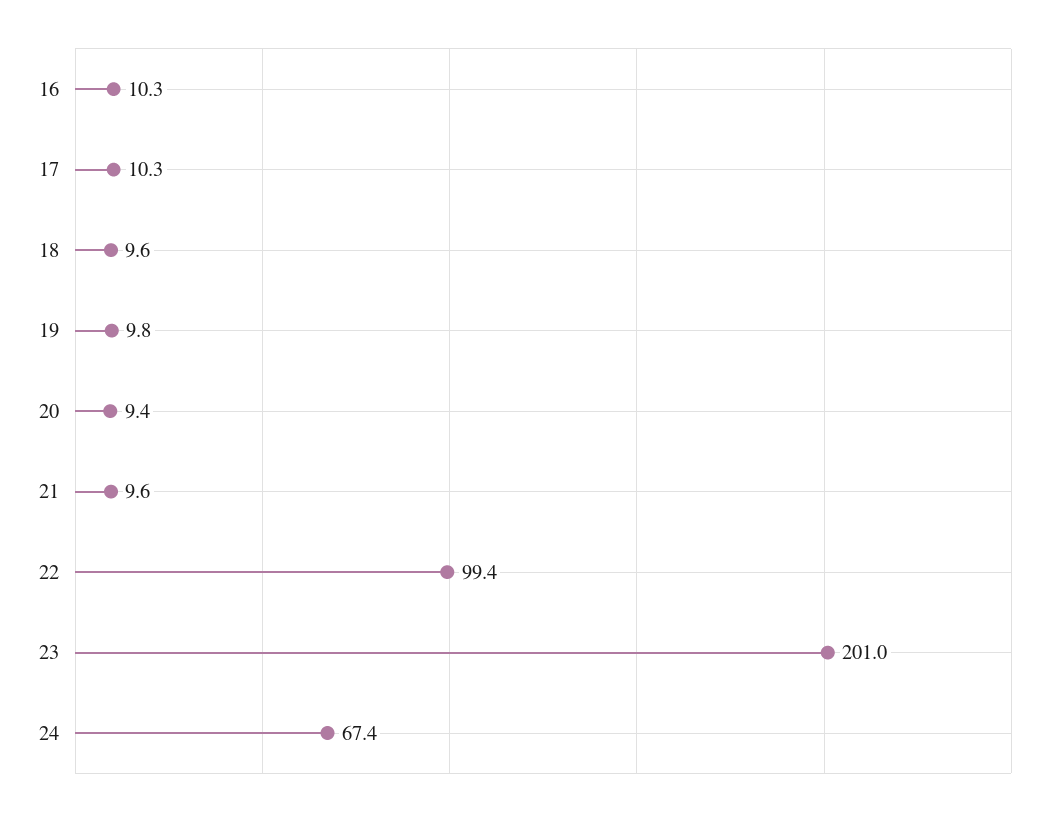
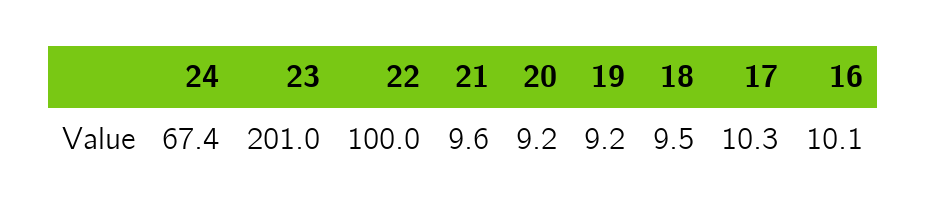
16: 10.3 -> 10.1
18: 9.6 -> 9.5
19: 9.8 -> 9.2
20: 9.4 -> 9.2
22: 99.4 -> 100

